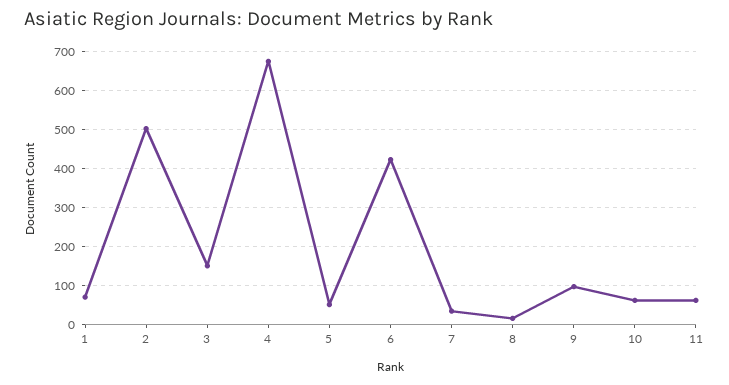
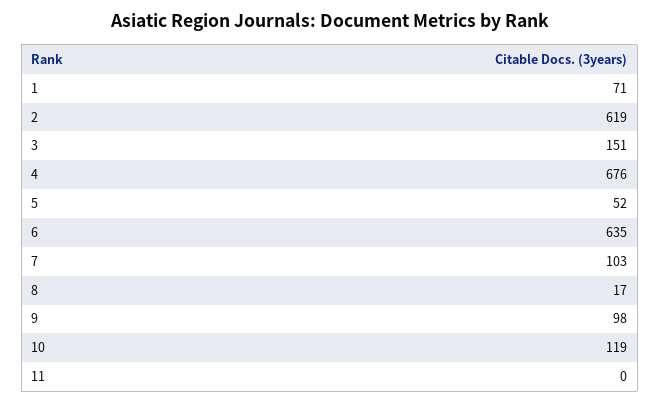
2: 500 -> 619
6: 420 -> 635
7: 40 -> 103
10: 60 -> 119
11: 60 -> 0

